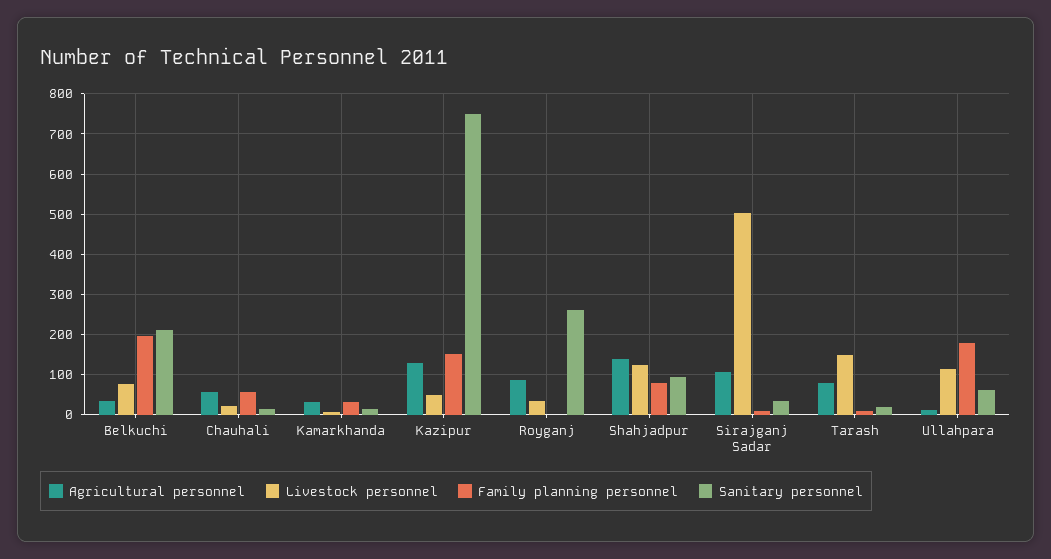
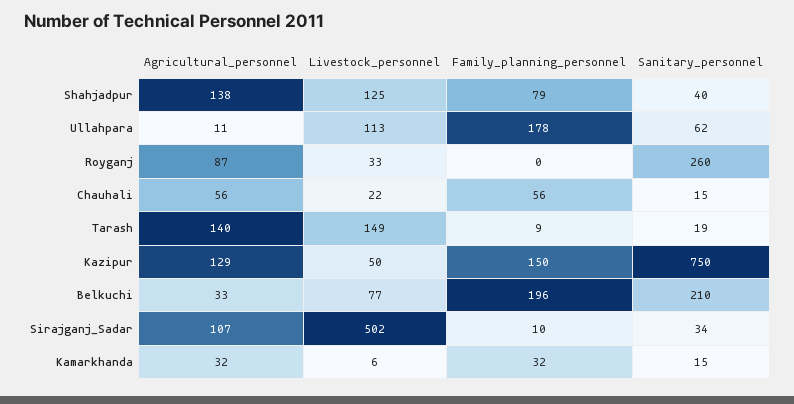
Sanitary personnel, Shahjadpur: 100 -> 40
Agricultural personnel, Tarash: 80 -> 140

